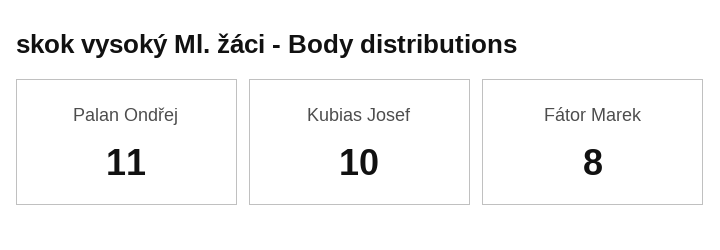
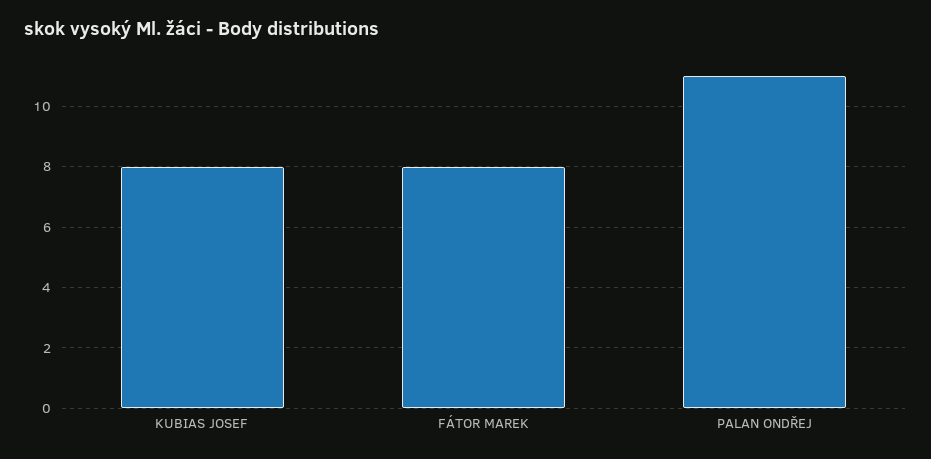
Kubias Josef: 10 -> 8

